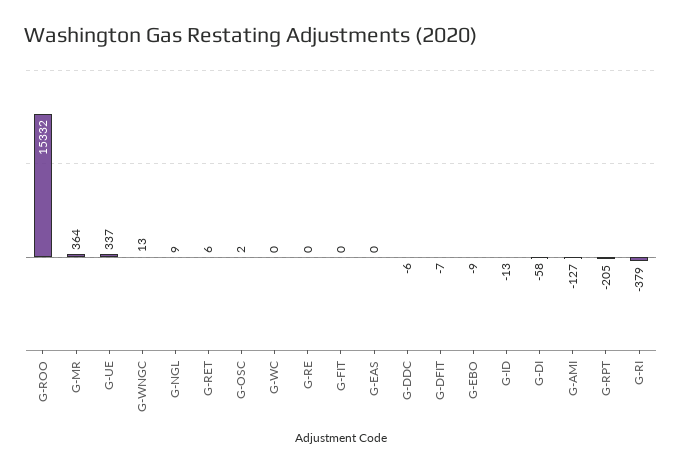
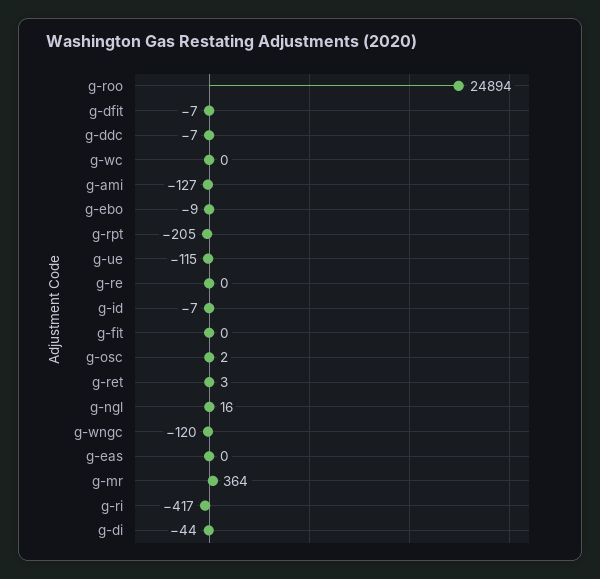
G-ROO: 15332 -> 24894
G-UE: 337 -> -115
G-WNGC: 13 -> -120
G-NGL: 9 -> 16
G-RET: 6 -> 3
G-DDC: -6 -> -7
G-ID: -13 -> -7
G-DI: -58 -> -44
G-RI: -379 -> -417

